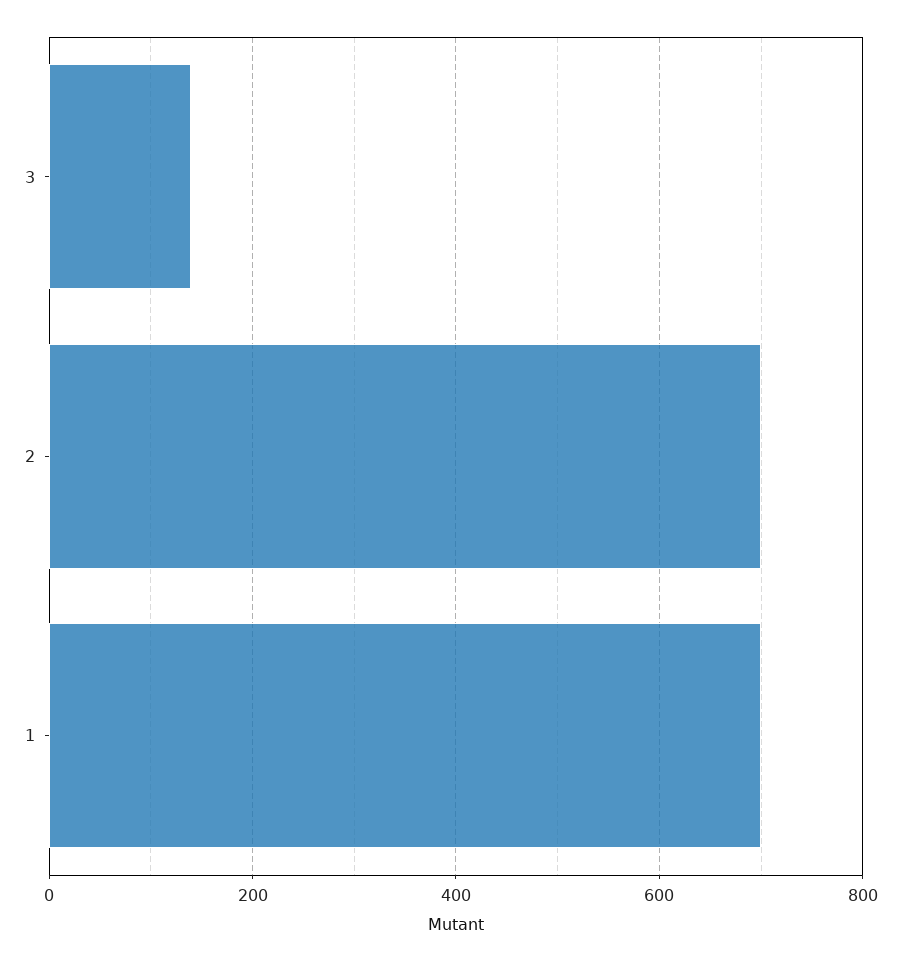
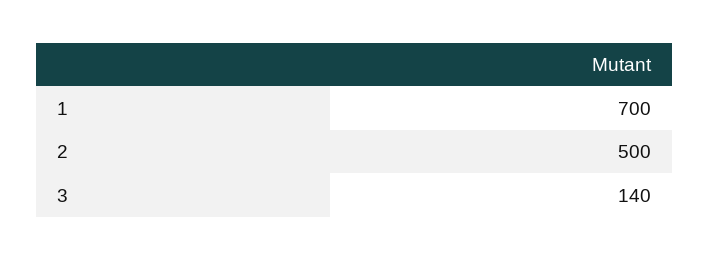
2: 700 -> 500

